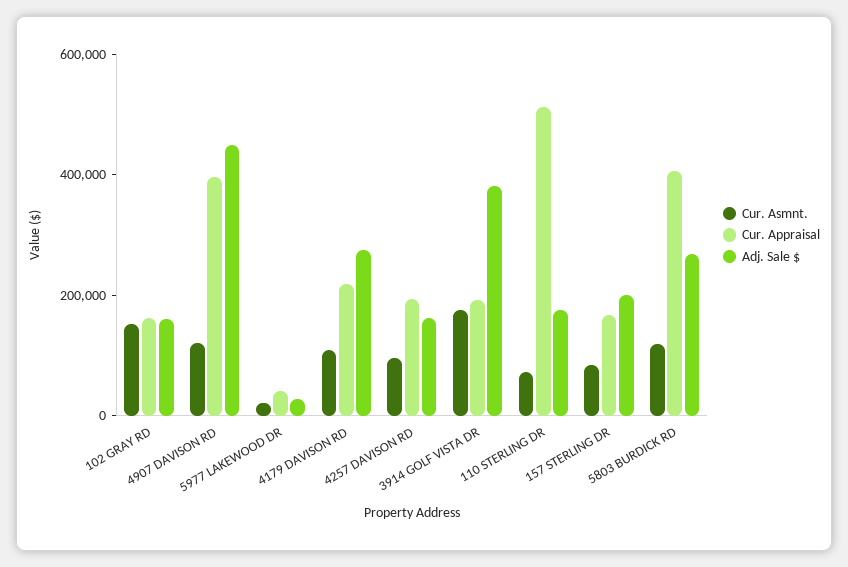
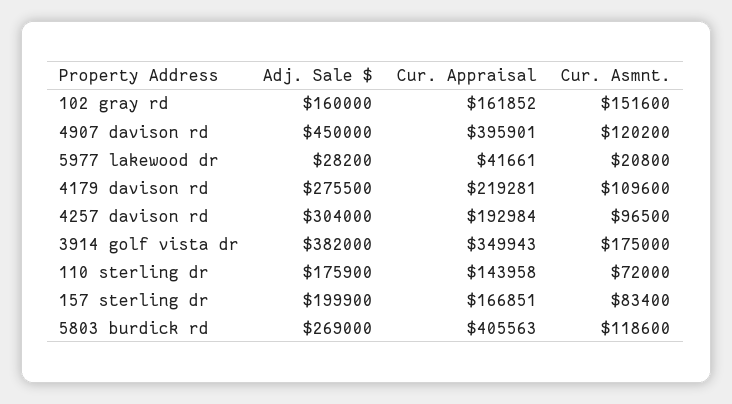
Adj. Sale $, 4257 DAVISON RD: 150000 -> 304000
Cur. Appraisal, 3914 GOLF VISTA DR: 200000 -> 349943
Cur. Appraisal, 110 STERLING DR: 500000 -> 143958

